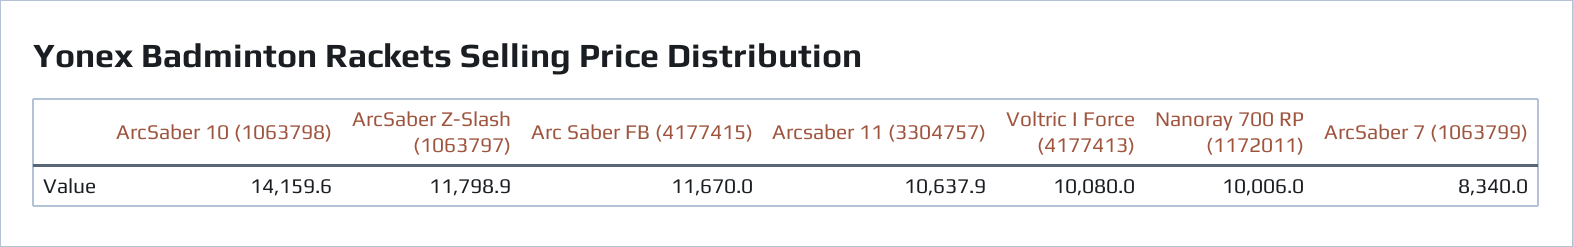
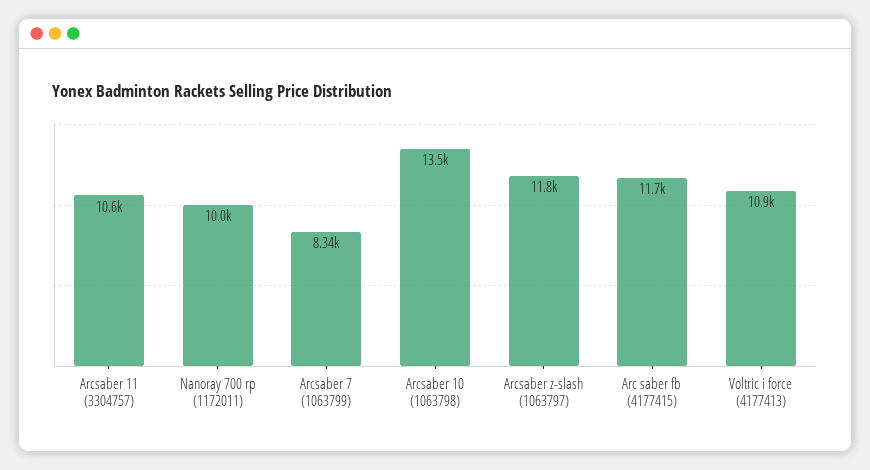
ArcSaber 10 (1063798): 14159.6 -> 13500
Voltric I Force (4177413): 10080 -> 10900

